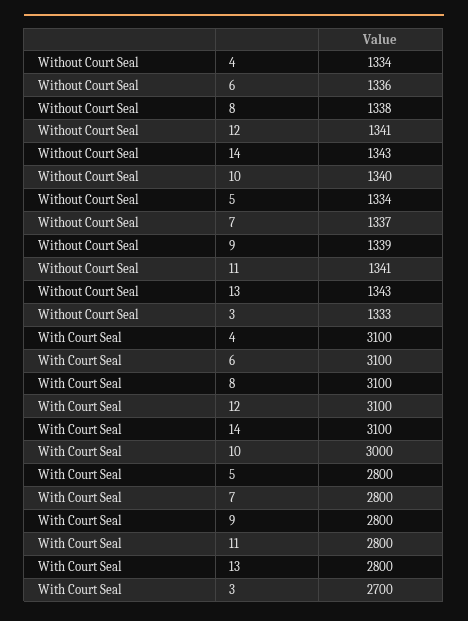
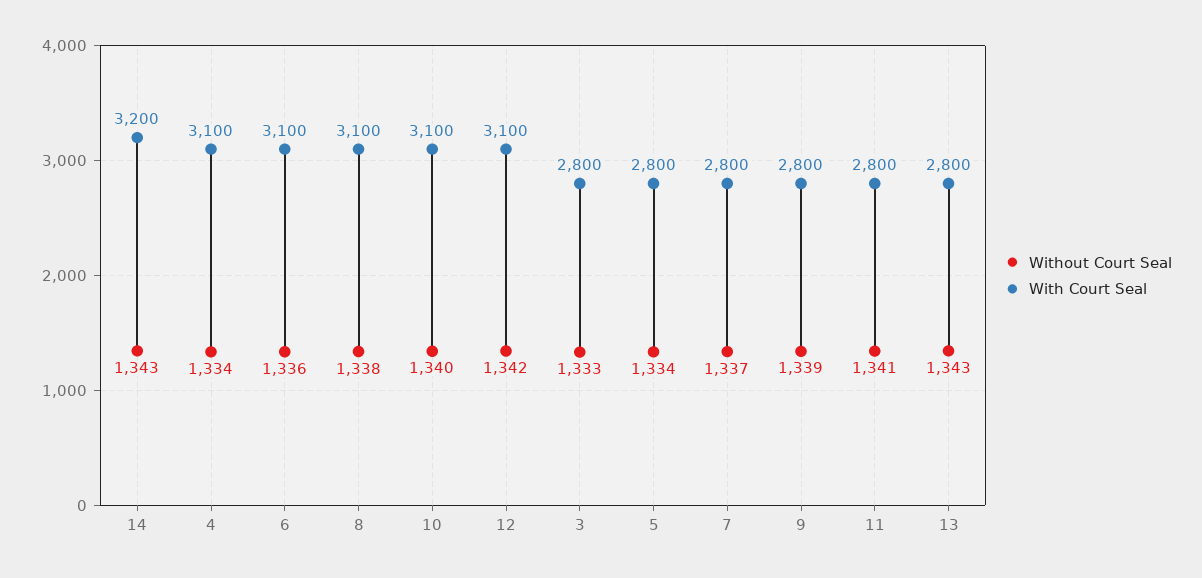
Without Court Seal, 12: 1341 -> 1342
With Court Seal, 14: 3100 -> 3200
With Court Seal, 10: 3000 -> 3100
With Court Seal, 3: 2700 -> 2800

